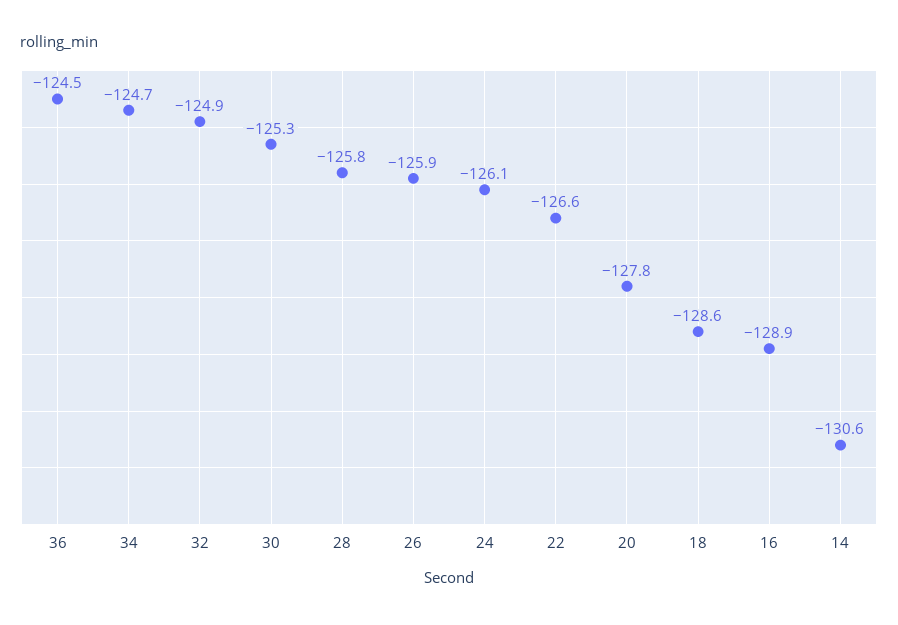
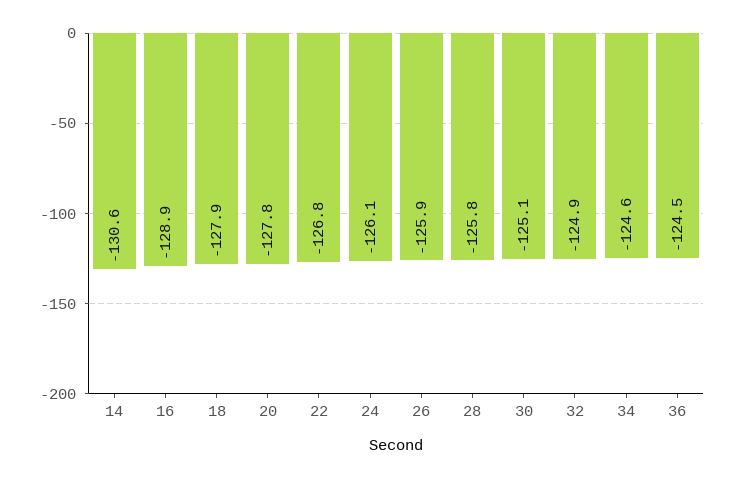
34: -124.7 -> -124.6
30: -125.3 -> -125.1
22: -126.6 -> -126.8
18: -128.6 -> -127.9

